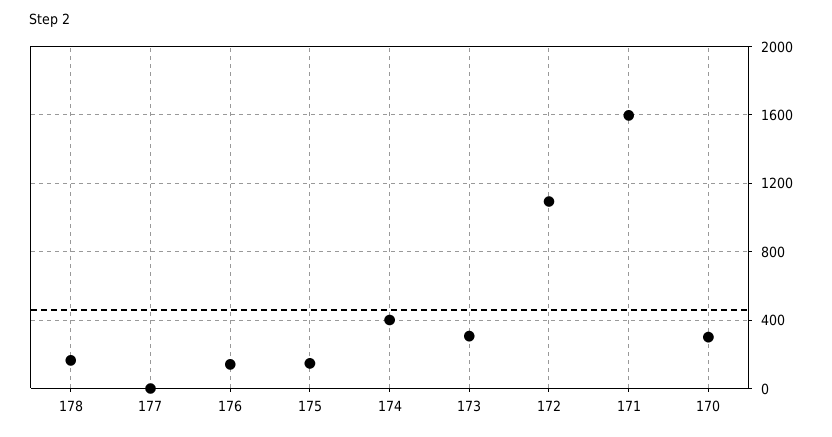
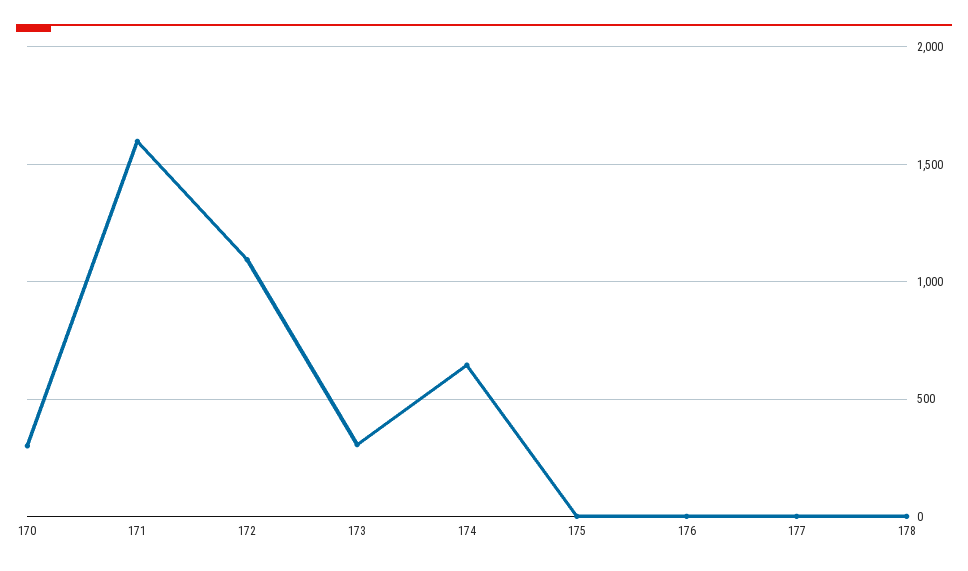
178: 150 -> 0
176: 150 -> 0
175: 150 -> 0
174: 400 -> 650

